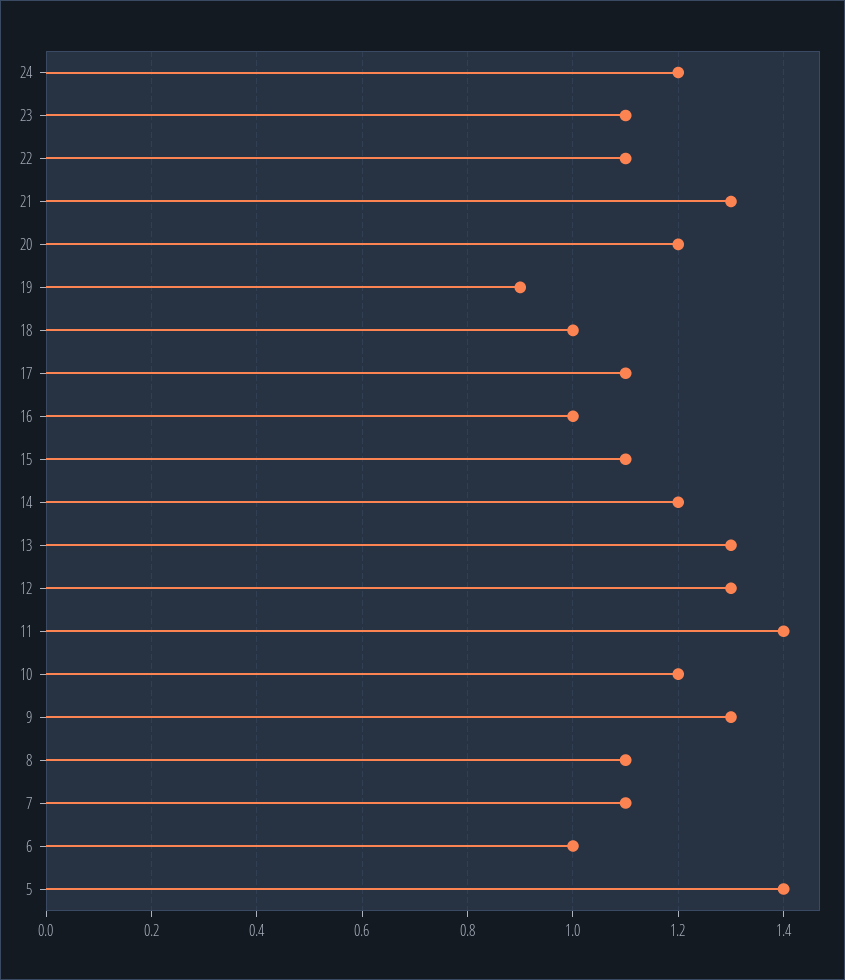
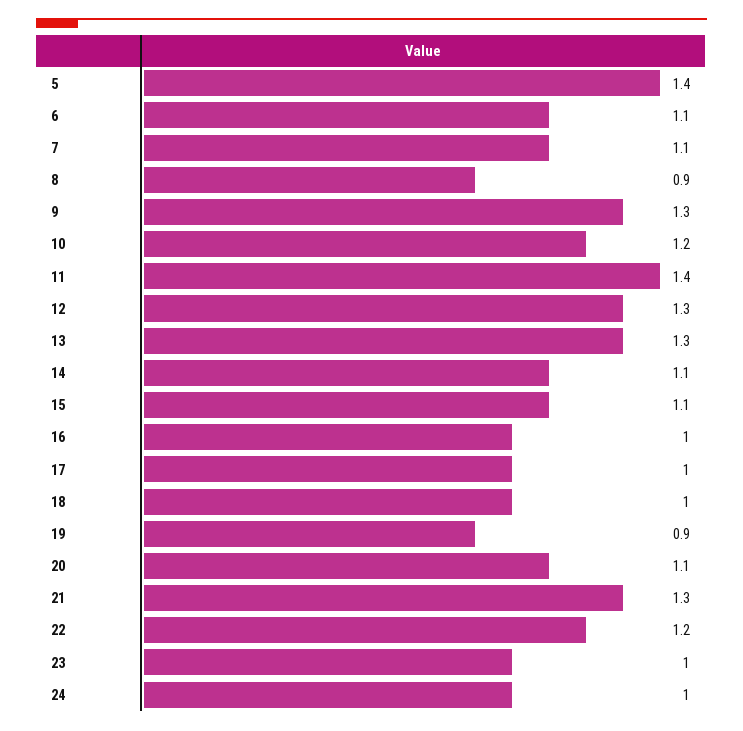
24: 1.2 -> 1
23: 1.1 -> 1
22: 1.1 -> 1.2
20: 1.2 -> 1.1
17: 1.1 -> 1
14: 1.2 -> 1.1
8: 1.1 -> 0.9
6: 1 -> 1.1

